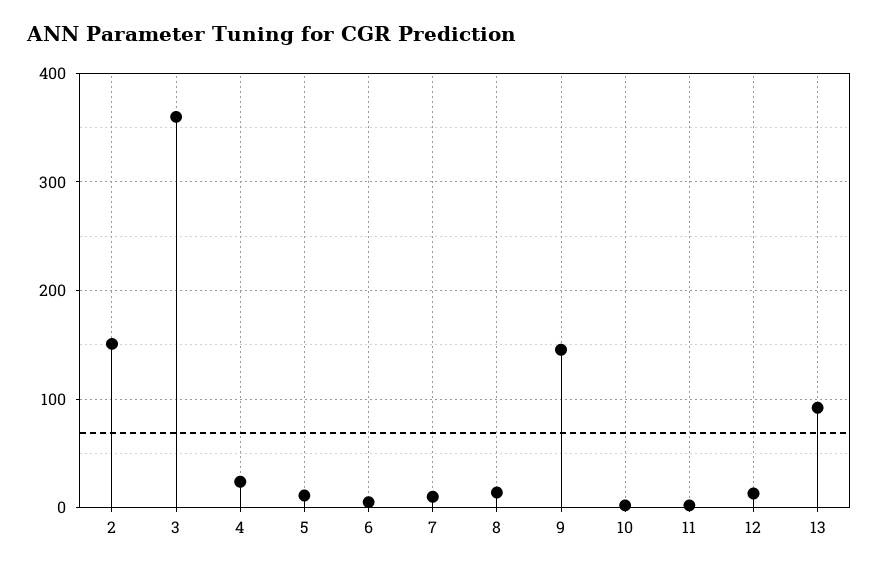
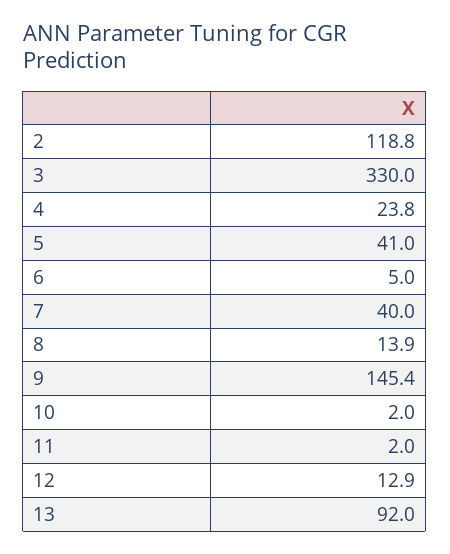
2: 150 -> 118.8
3: 360 -> 330
5: 10 -> 41
7: 10 -> 40

